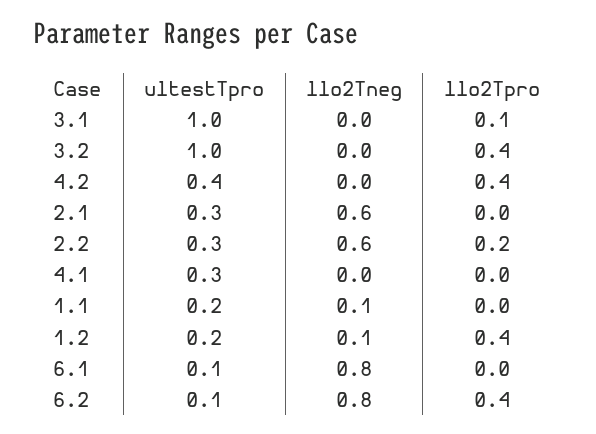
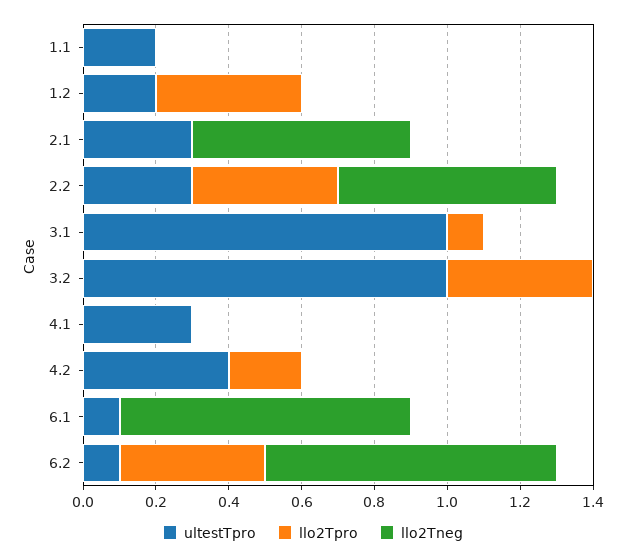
llo2Tpro, 4.2: 0.4 -> 0.2
llo2Tpro, 2.2: 0.2 -> 0.4
llo2Tneg, 1.1: 0.1 -> 0
llo2Tneg, 1.2: 0.1 -> 0

